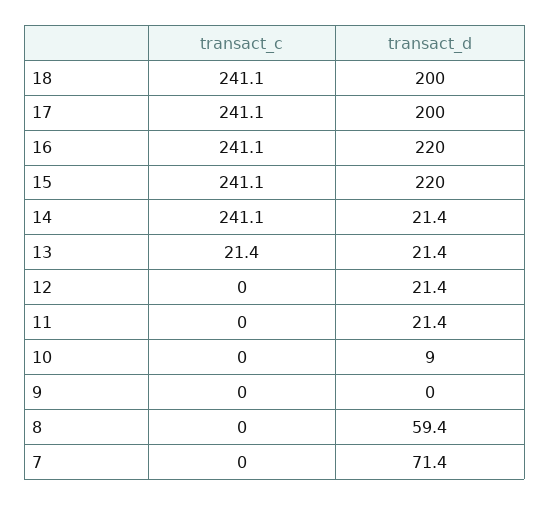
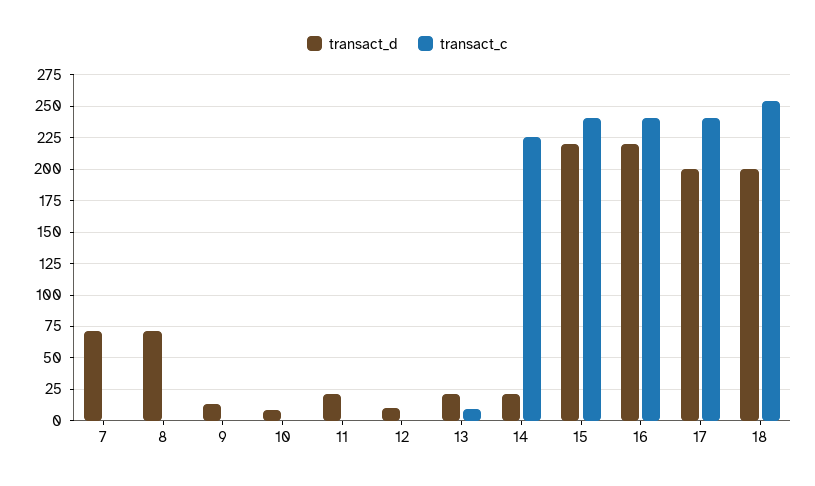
transact_c, 18: 241.1 -> 255
transact_c, 14: 241.1 -> 225
transact_c, 13: 21.4 -> 10
transact_d, 12: 21.4 -> 10
transact_d, 9: 0 -> 15
transact_d, 8: 59.4 -> 70

